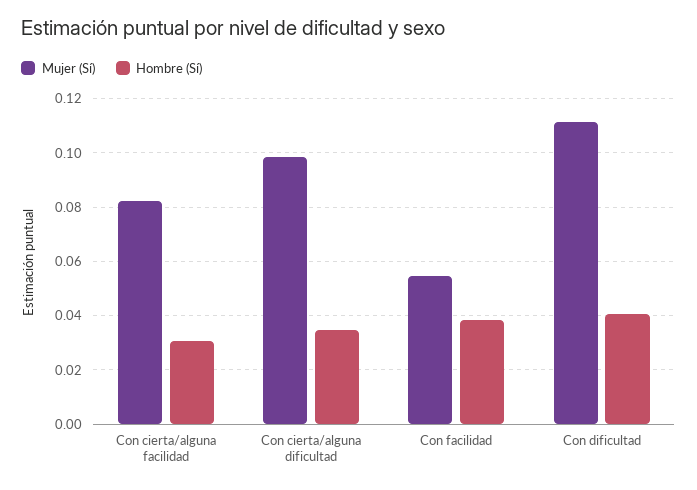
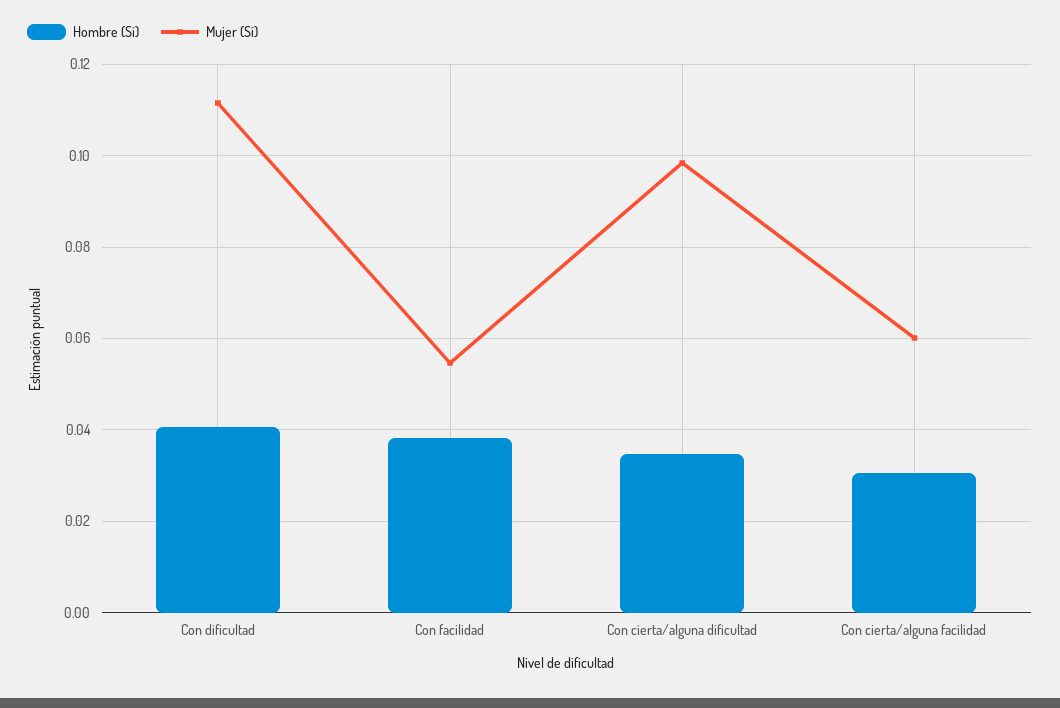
Mujer (Sí), Con cierta/alguna facilidad: 0.0825 -> 0.06

